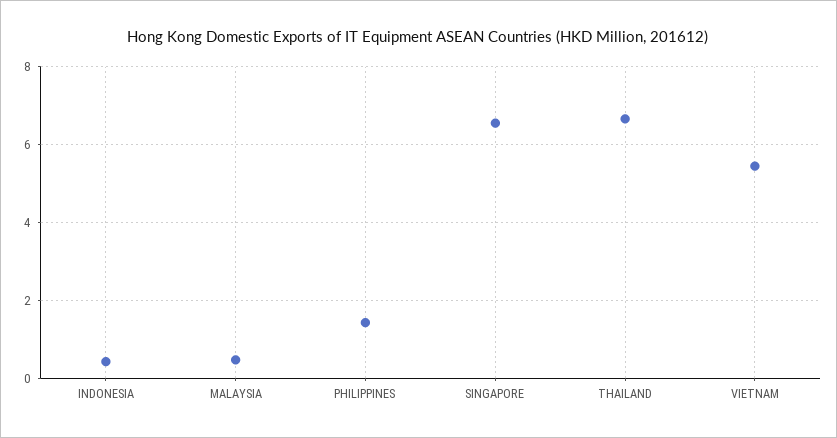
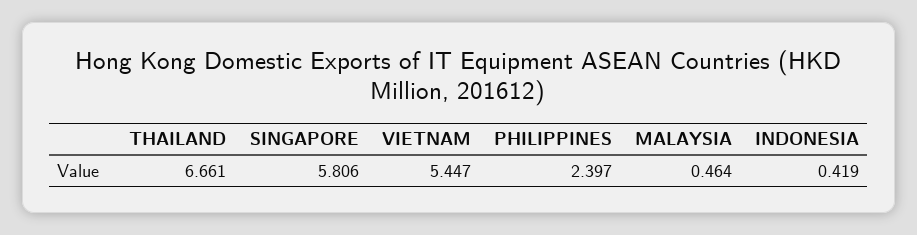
PHILIPPINES: 1.4 -> 2.397
SINGAPORE: 6.6 -> 5.806

